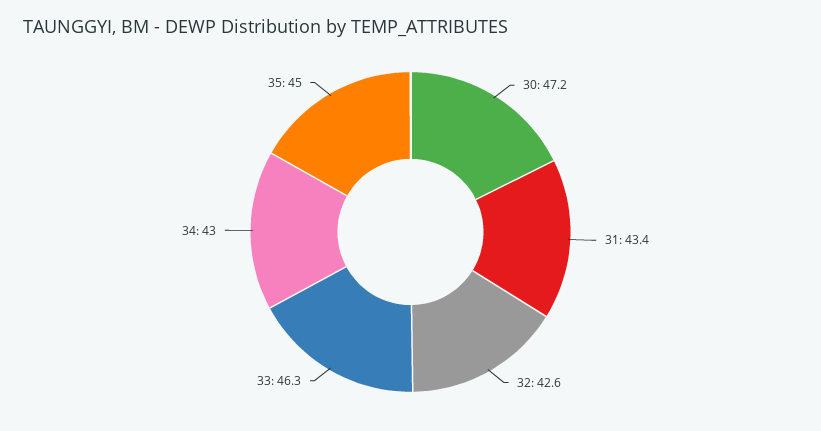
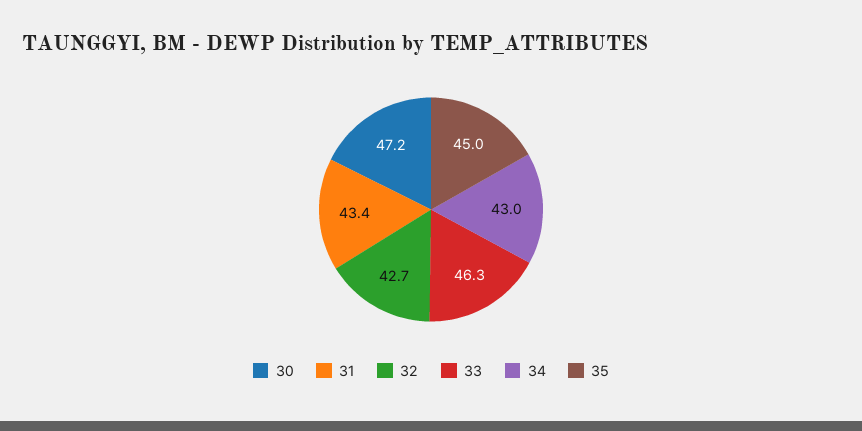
32: 42.6 -> 42.7

